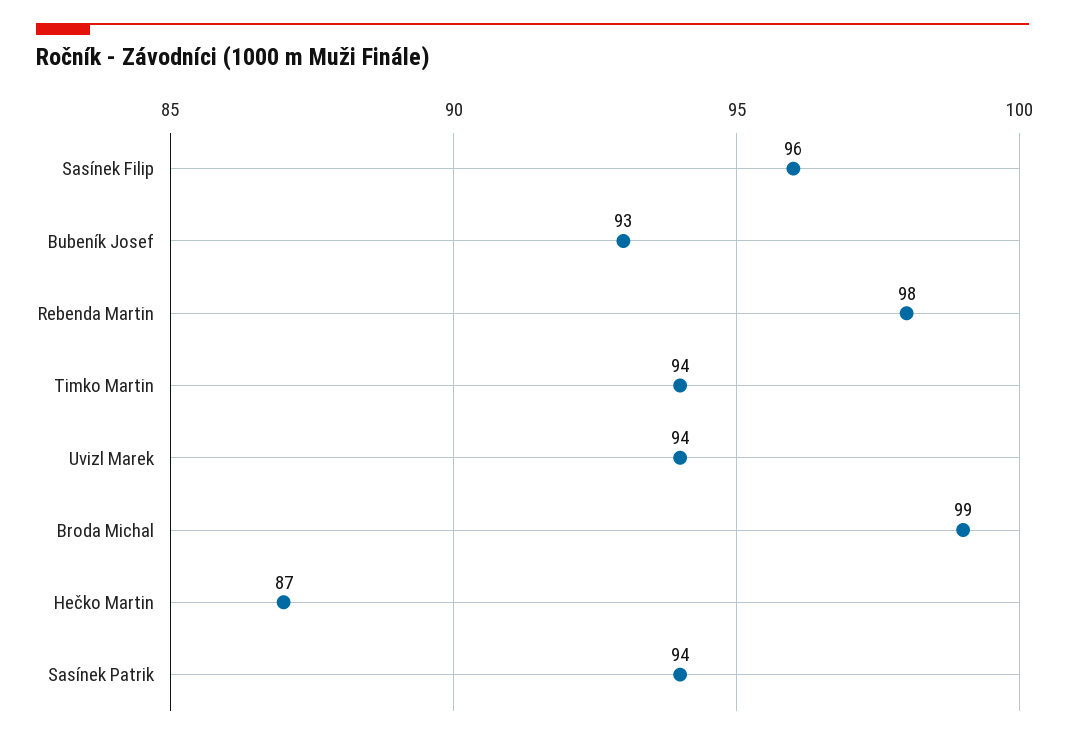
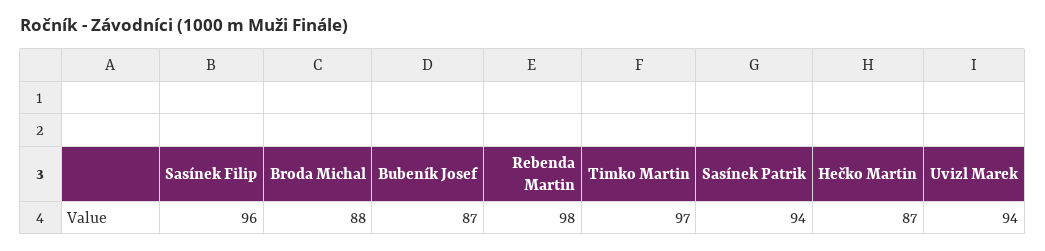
Bubeník Josef: 93 -> 87
Timko Martin: 94 -> 97
Broda Michal: 99 -> 88

